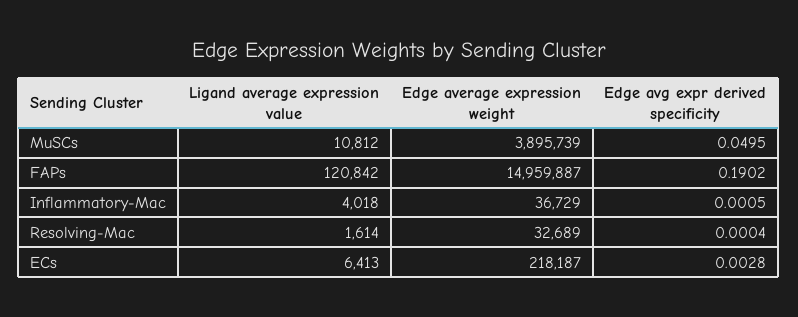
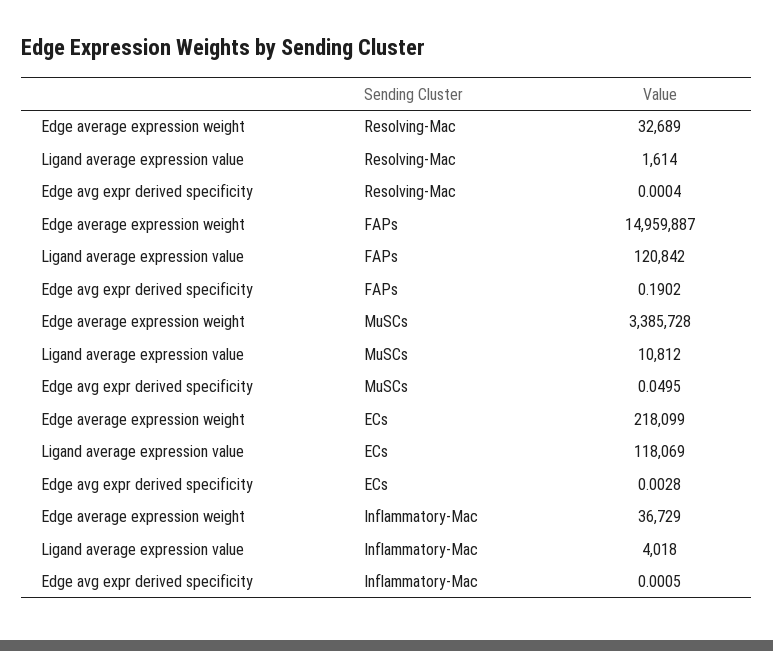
Edge average expression weight, MuSCs: 3895739 -> 3385728
Ligand average expression value, ECs: 6413 -> 118069
Edge average expression weight, ECs: 218187 -> 218099

